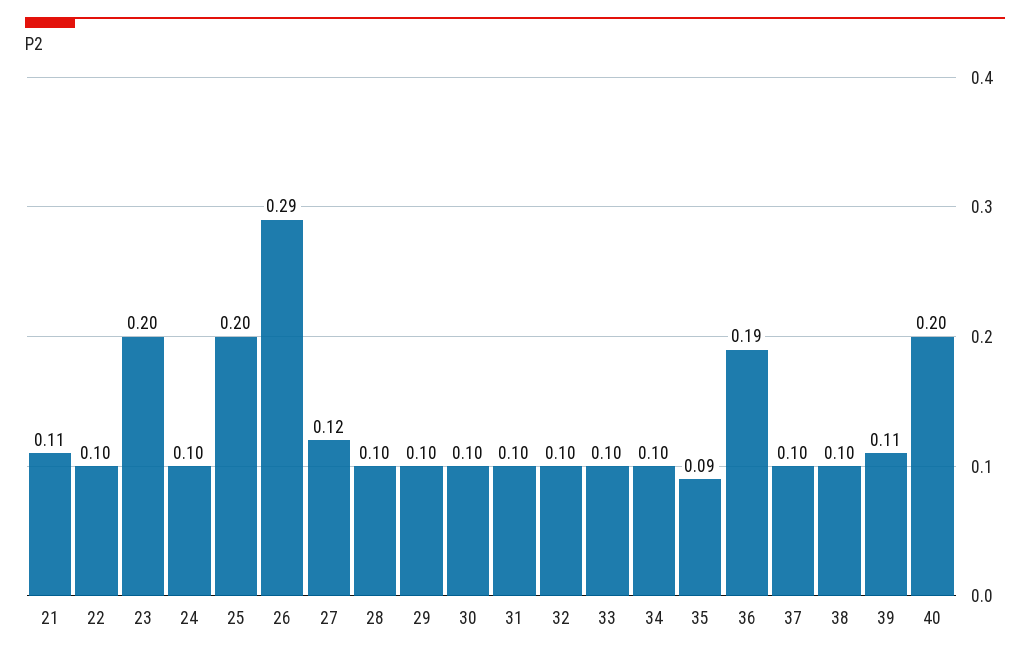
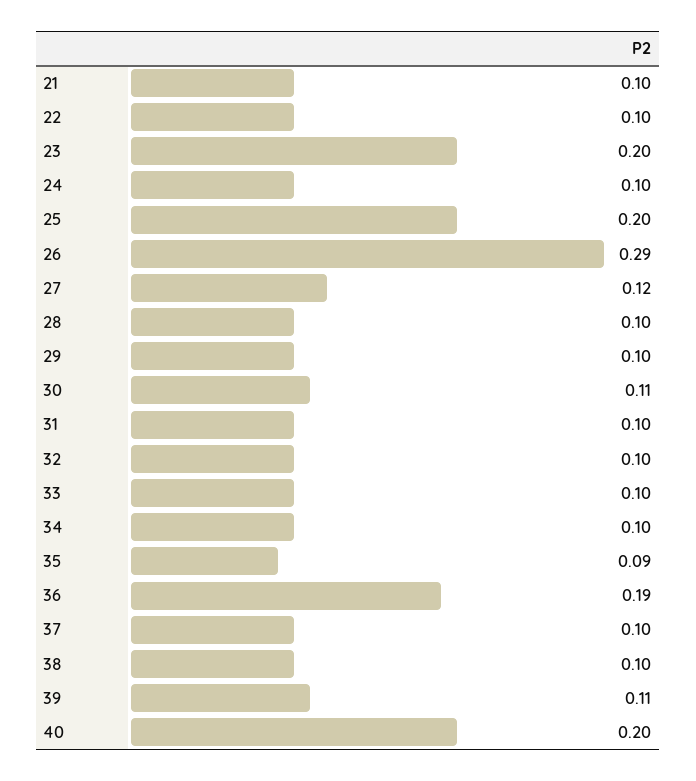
21: 0.11 -> 0.1
30: 0.1 -> 0.11

